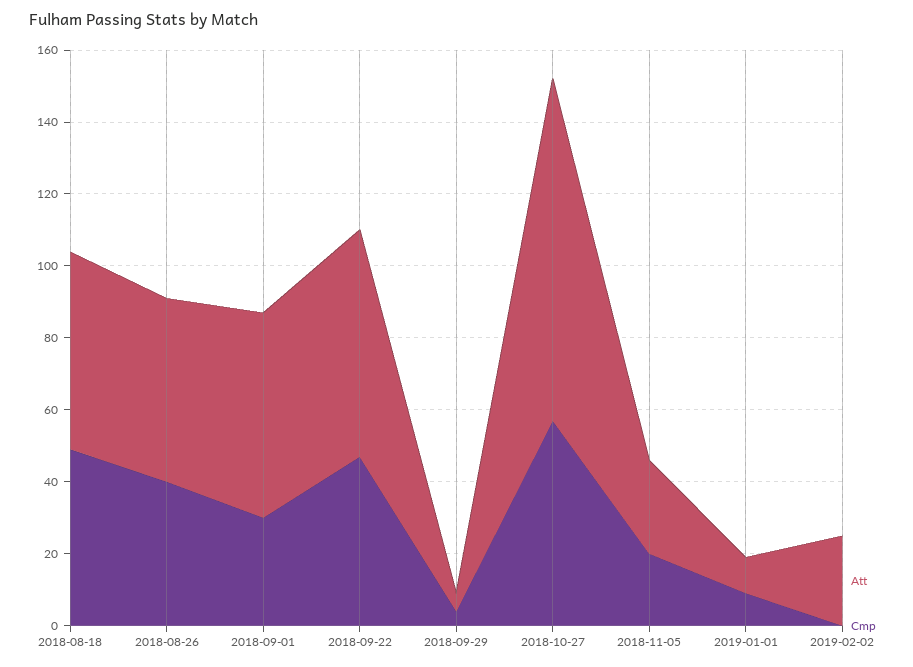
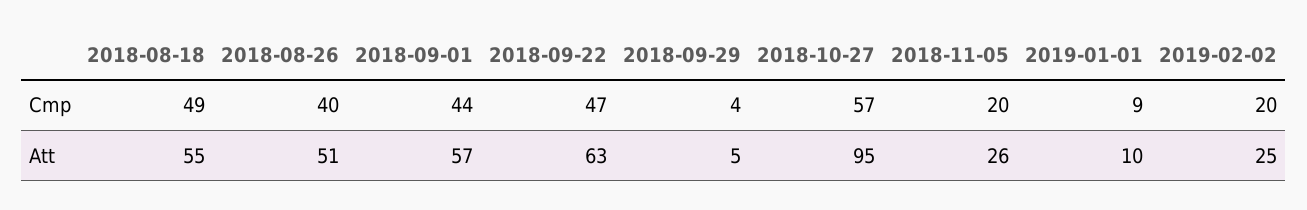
Cmp, 2018-09-01: 30 -> 44
Cmp, 2019-02-02: 0 -> 20

